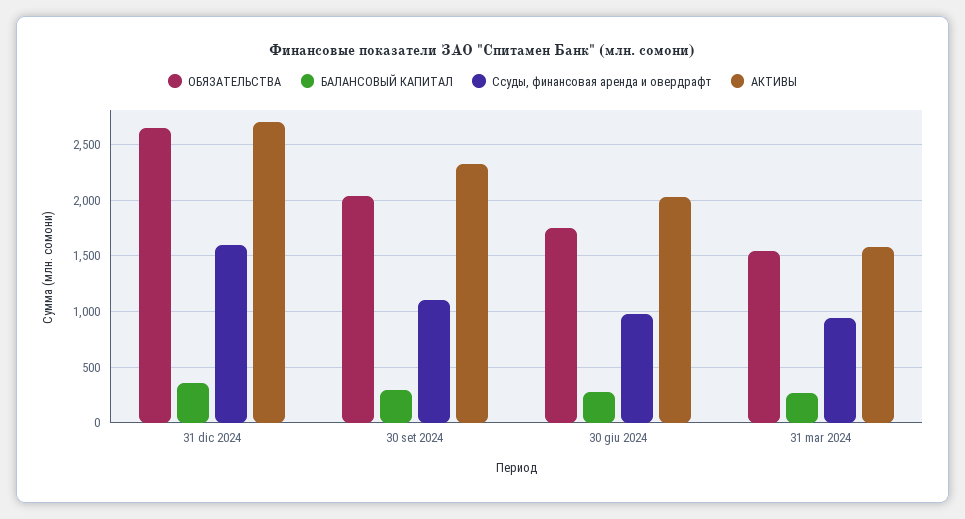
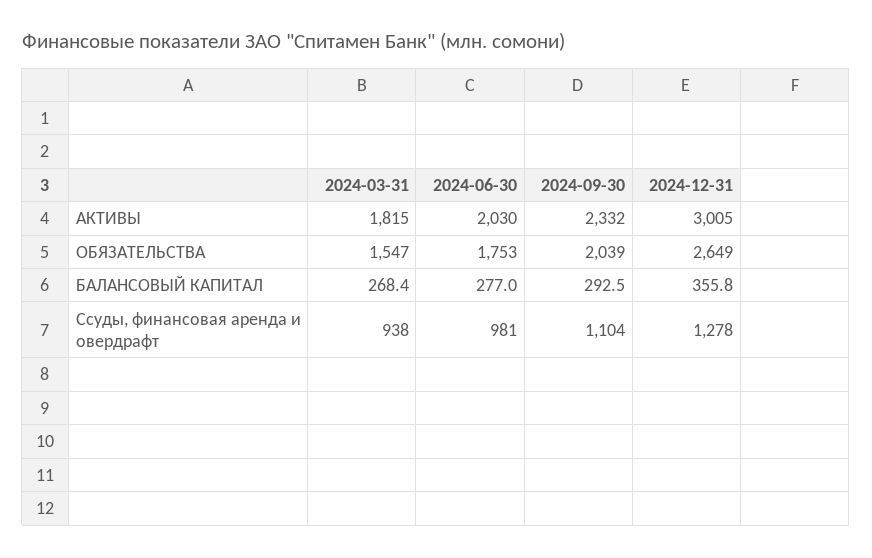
Ссуды, финансовая аренда и овердрафт, 31 dic 2024: 1600 -> 1278
АКТИВЫ, 31 dic 2024: 2700 -> 3005
АКТИВЫ, 31 mar 2024: 1600 -> 1815

